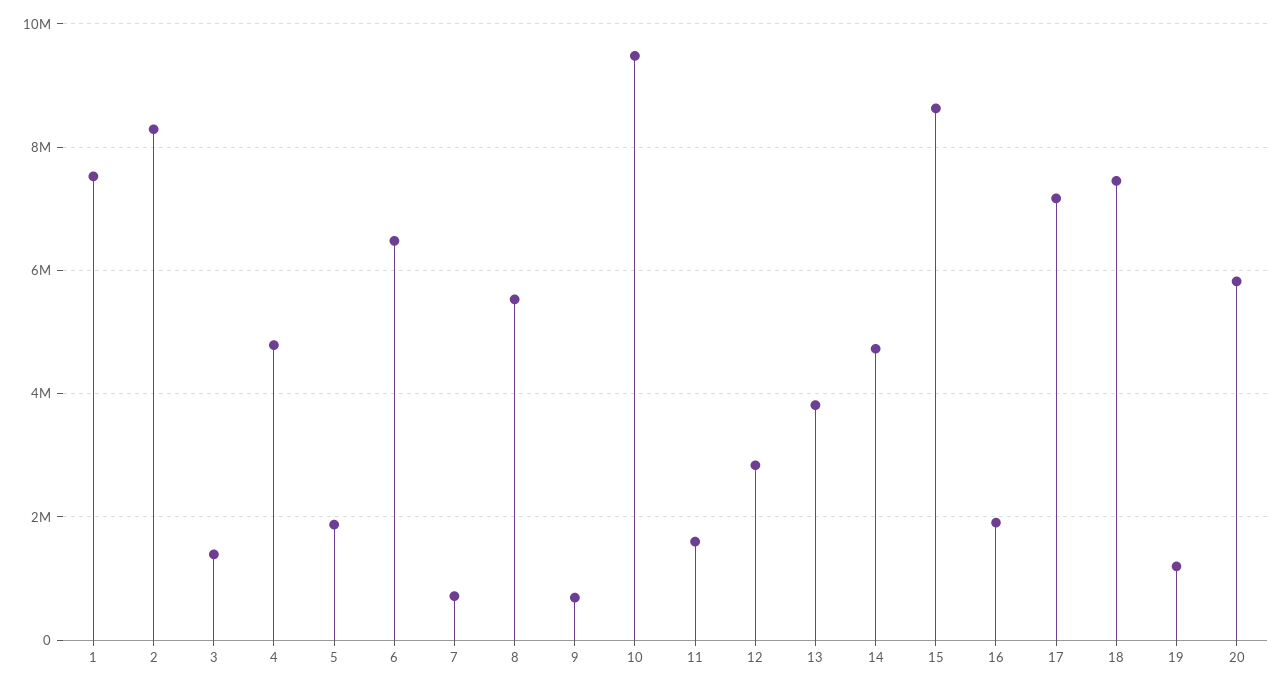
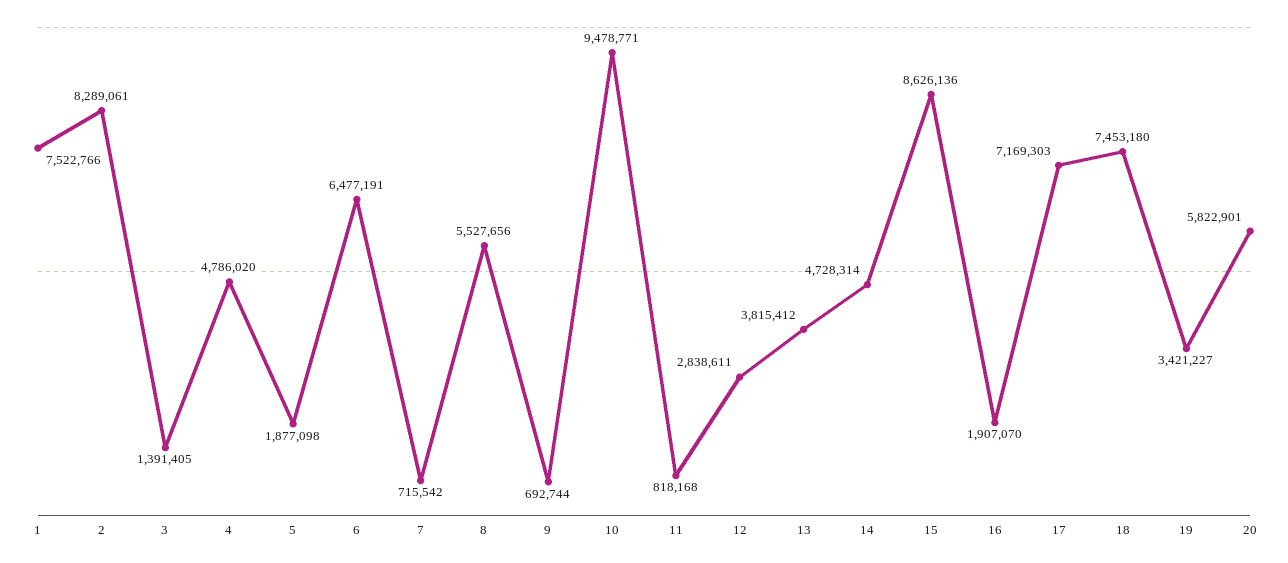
11: 1600000 -> 818168
19: 1200000 -> 3421227

